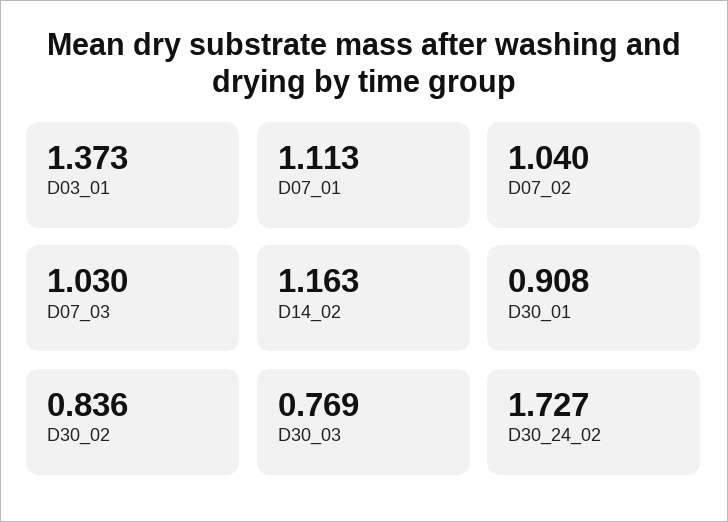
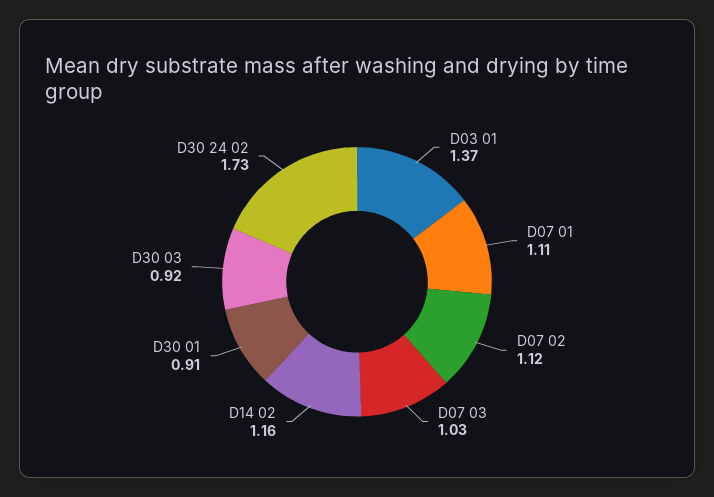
D07_02: 1.04 -> 1.12
D30_02: 0.836 -> none
D30_03: 0.769 -> 0.92

